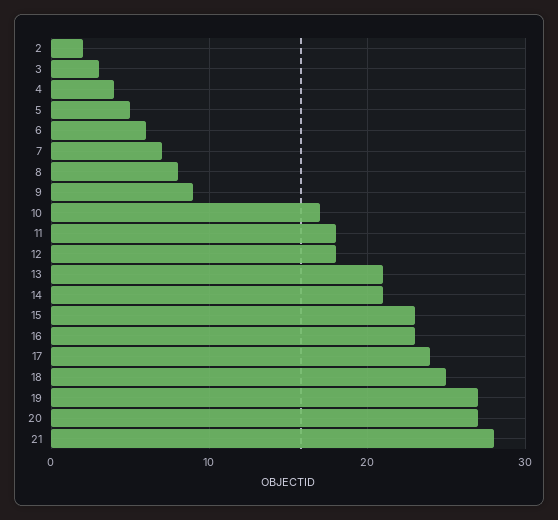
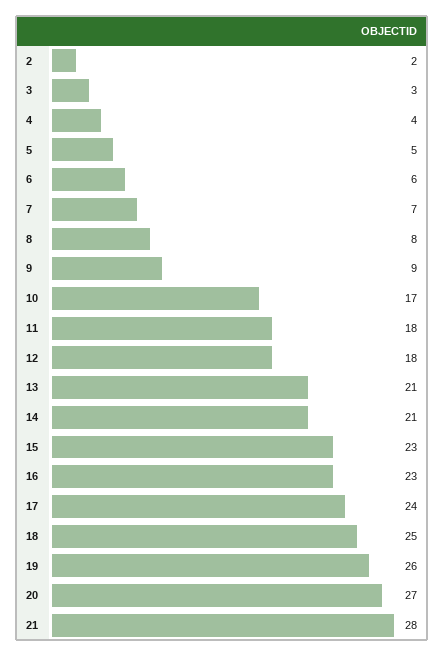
19: 27 -> 26

